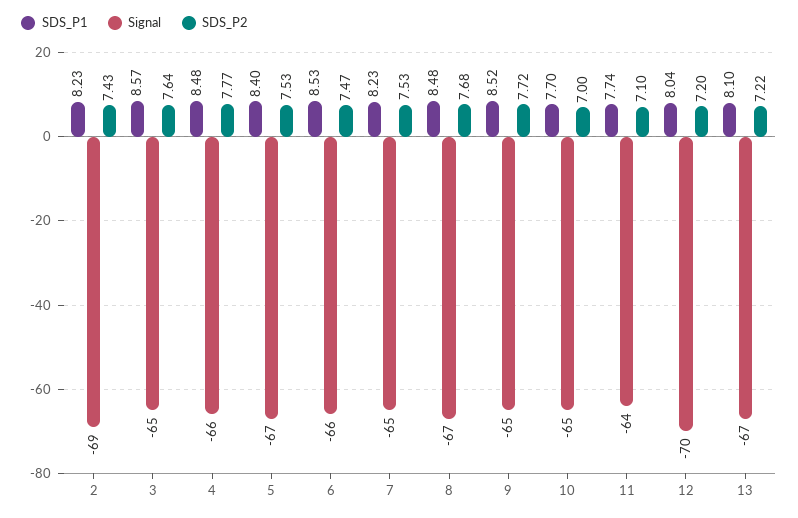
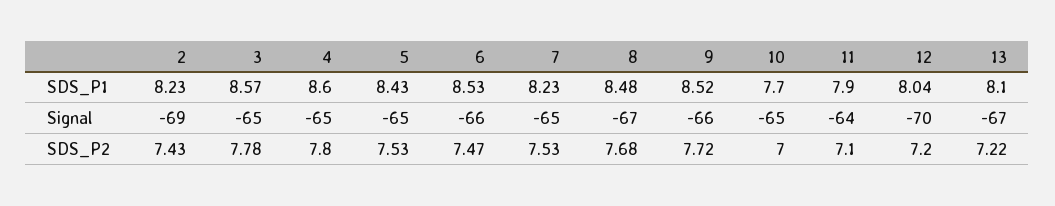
SDS_P2, 3: 7.64 -> 7.78
SDS_P1, 4: 8.48 -> 8.6
Signal, 4: -66 -> -65
SDS_P2, 4: 7.77 -> 7.8
SDS_P1, 5: 8.4 -> 8.43
Signal, 5: -67 -> -65
Signal, 9: -65 -> -66
SDS_P1, 11: 7.74 -> 7.9

